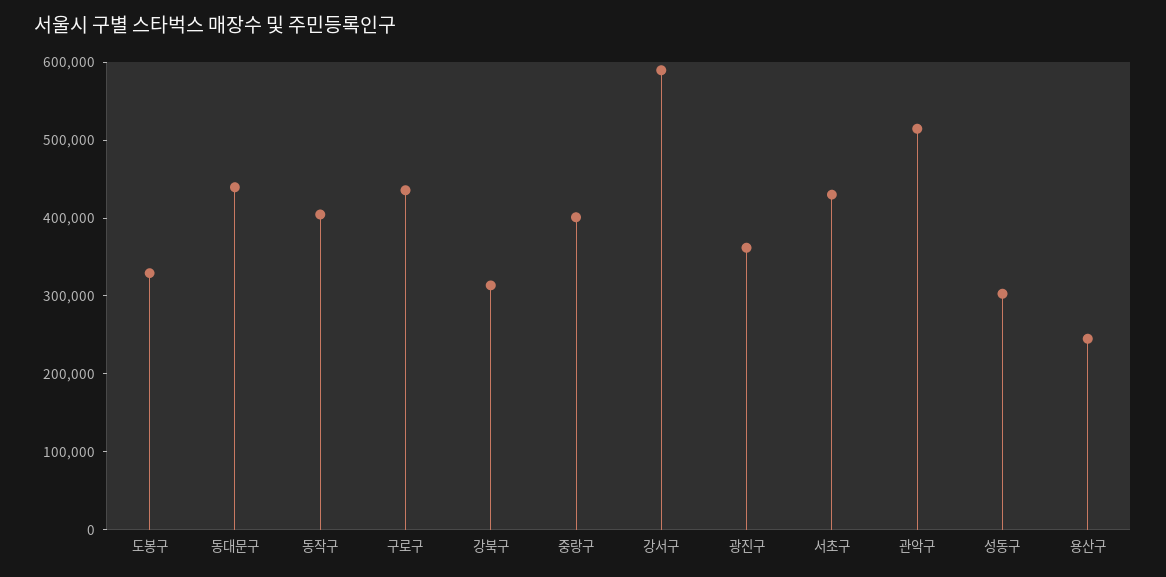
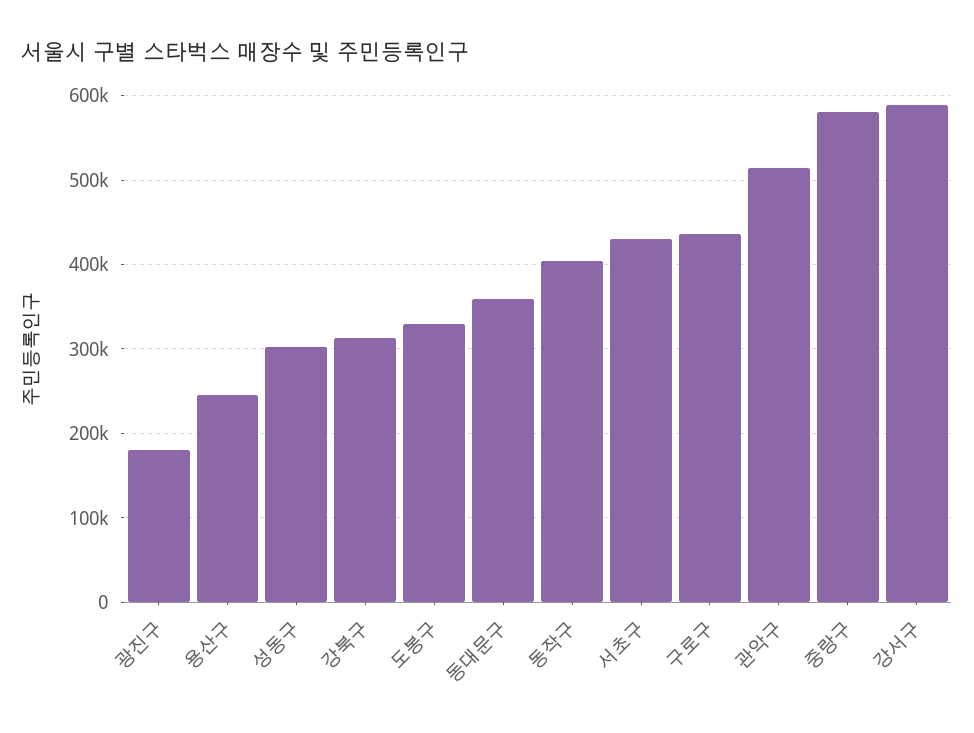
동대문구: 440000 -> 360000
중랑구: 400000 -> 580000
광진구: 360000 -> 180000

